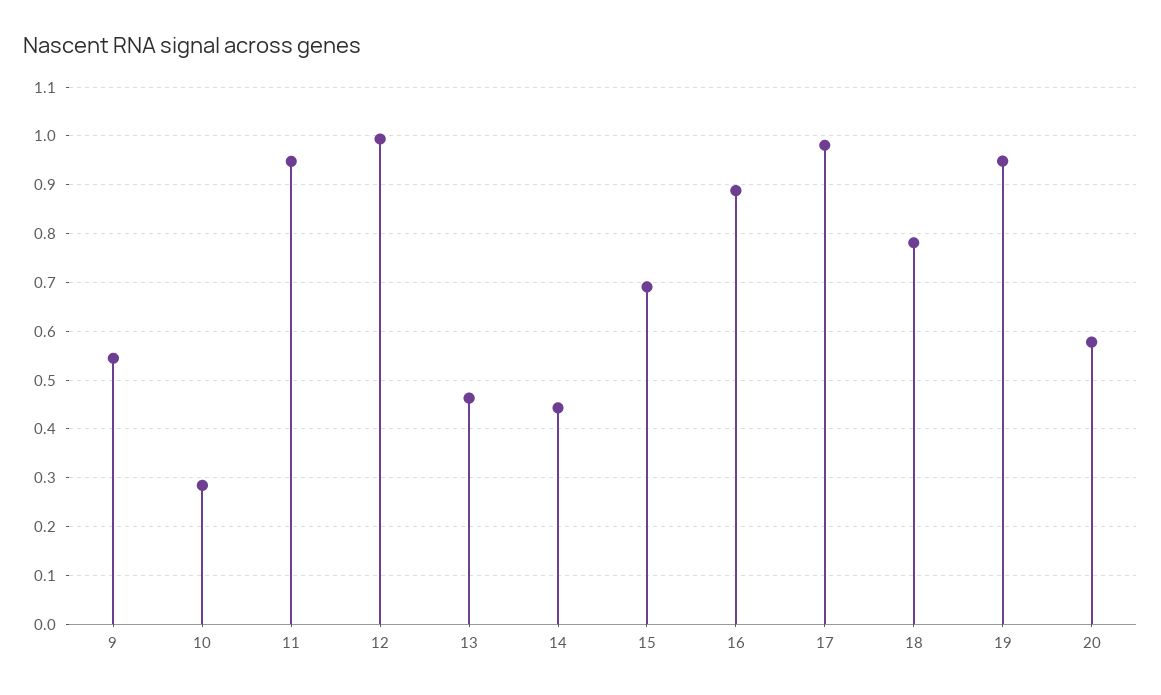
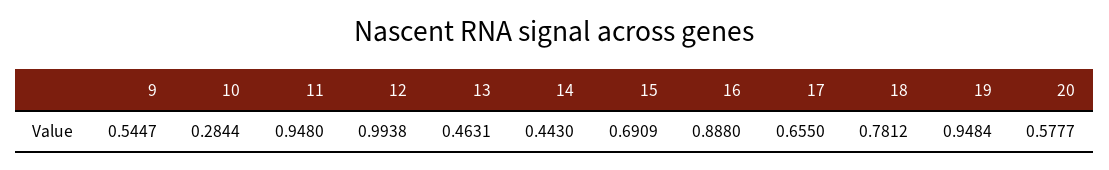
17: 0.98 -> 0.655

